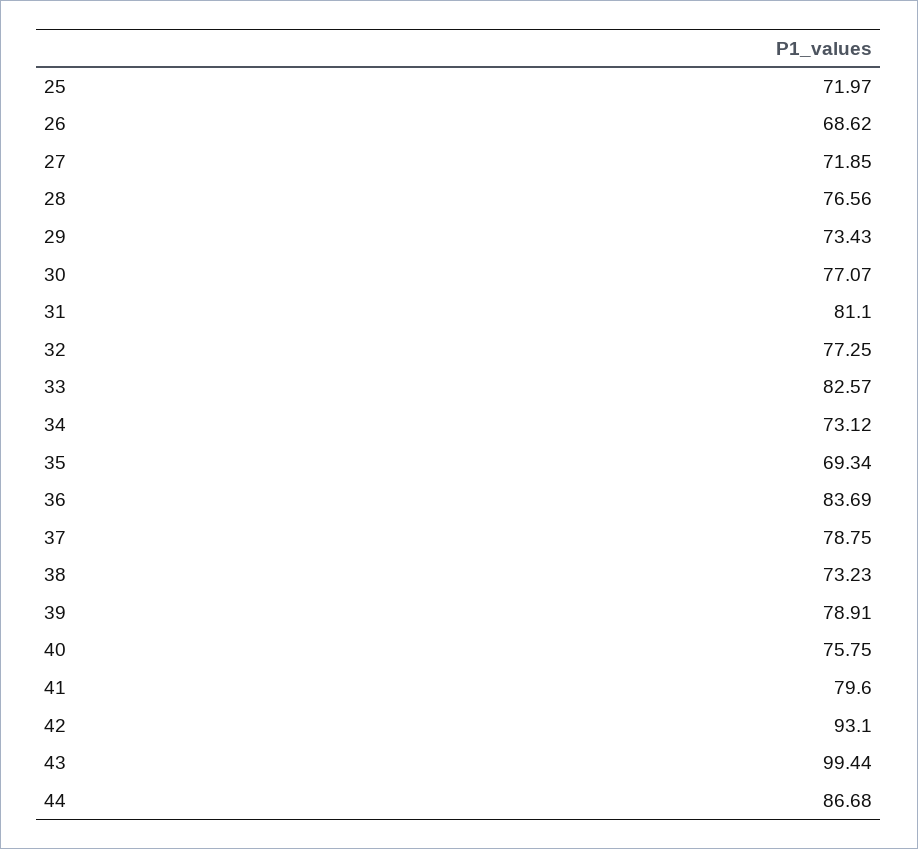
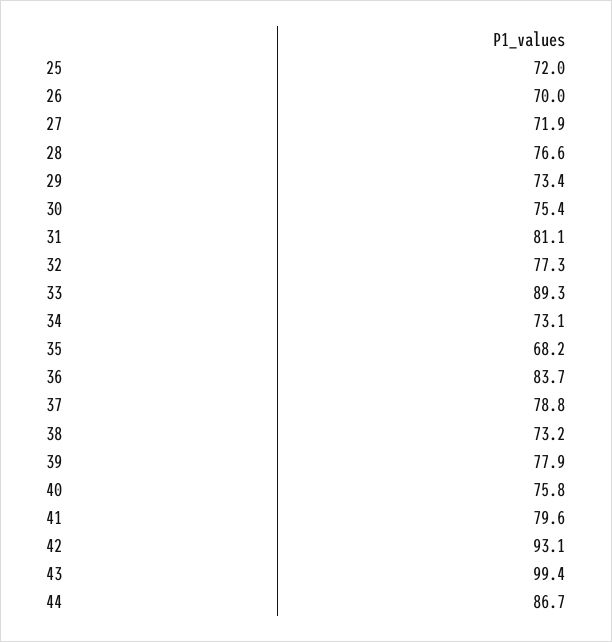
26: 68.62 -> 70
30: 77.07 -> 75.4
33: 82.57 -> 89.3
35: 69.34 -> 68.2
39: 78.91 -> 77.9

